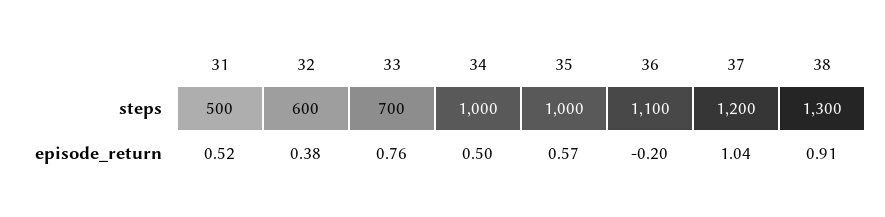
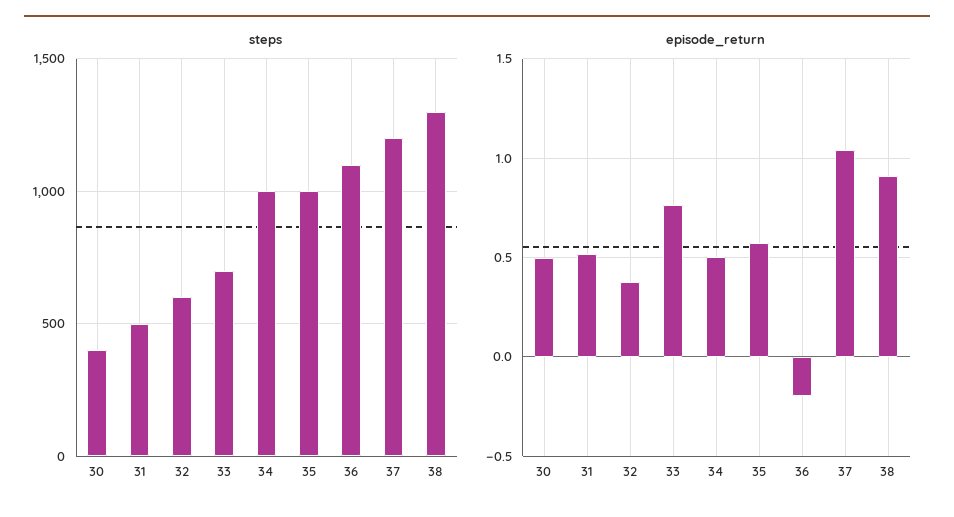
steps, 30: none -> 400
episode_return, 30: none -> 0.5

